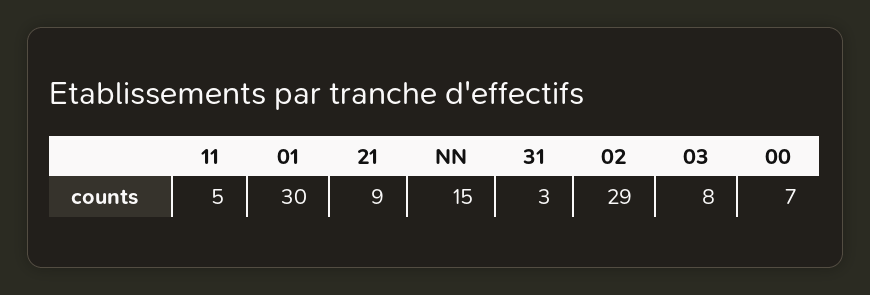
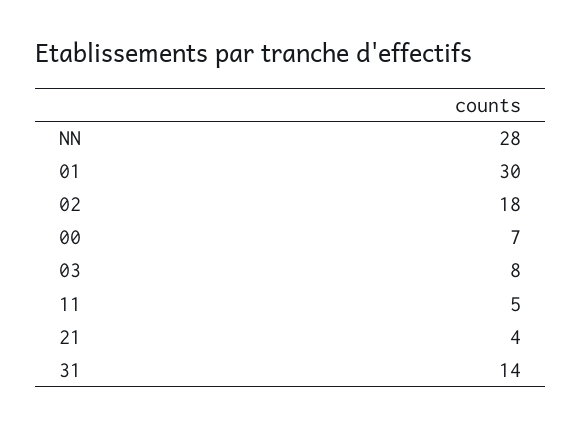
21: 9 -> 4
NN: 15 -> 28
31: 3 -> 14
02: 29 -> 18

